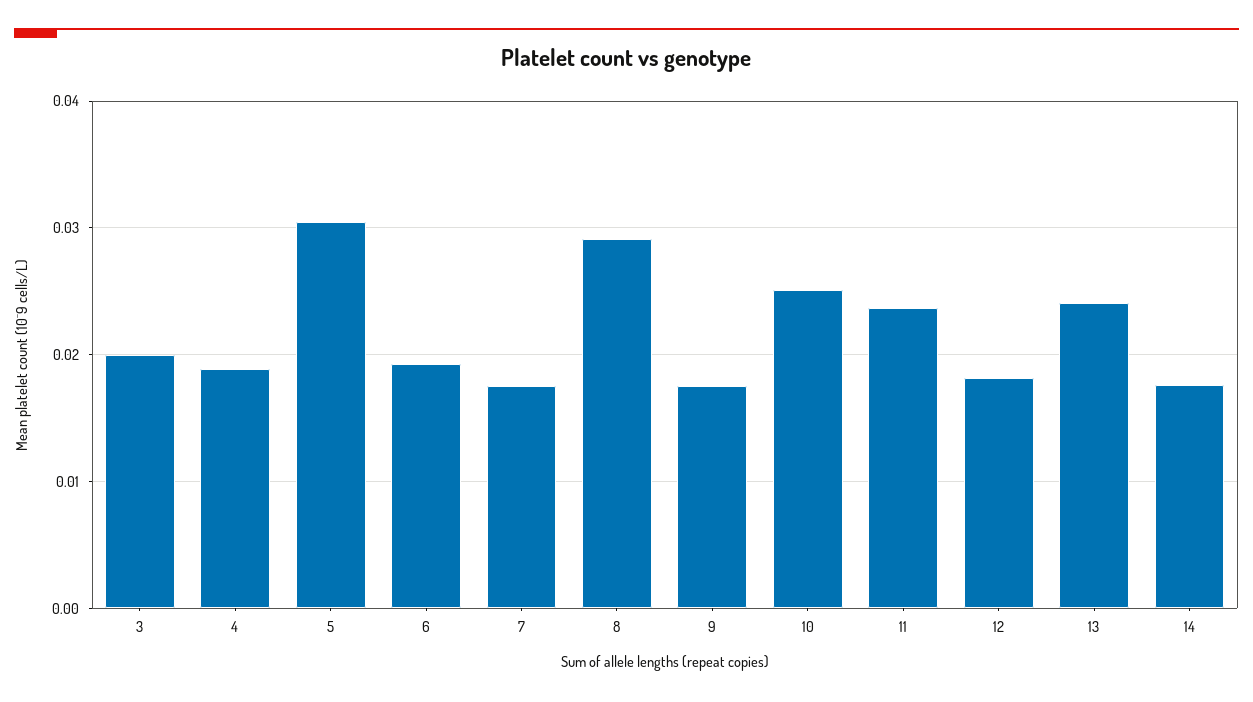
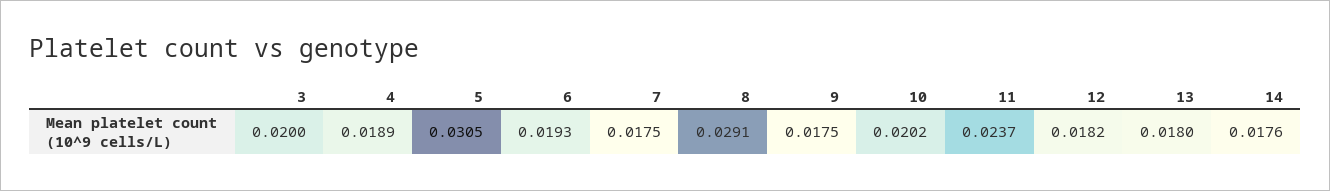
10: 0.025 -> 0.0202
13: 0.024 -> 0.018

